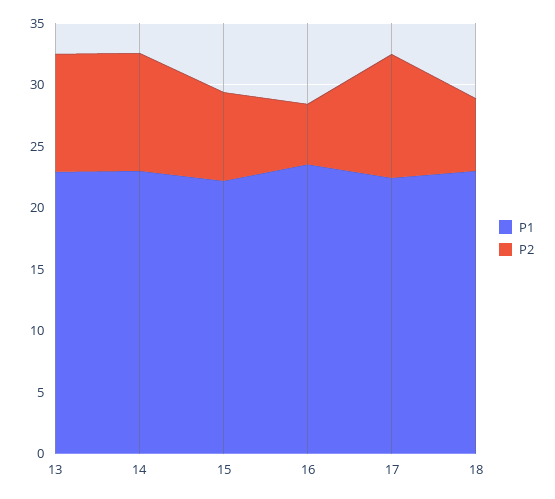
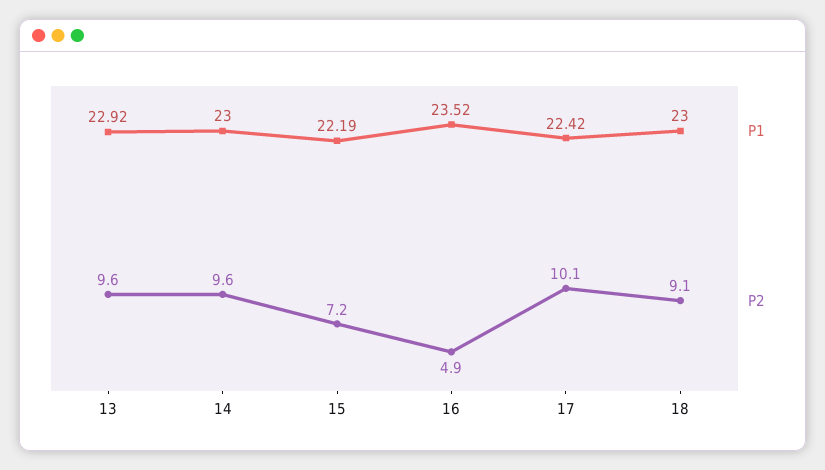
P2, 18: 6 -> 9.1

